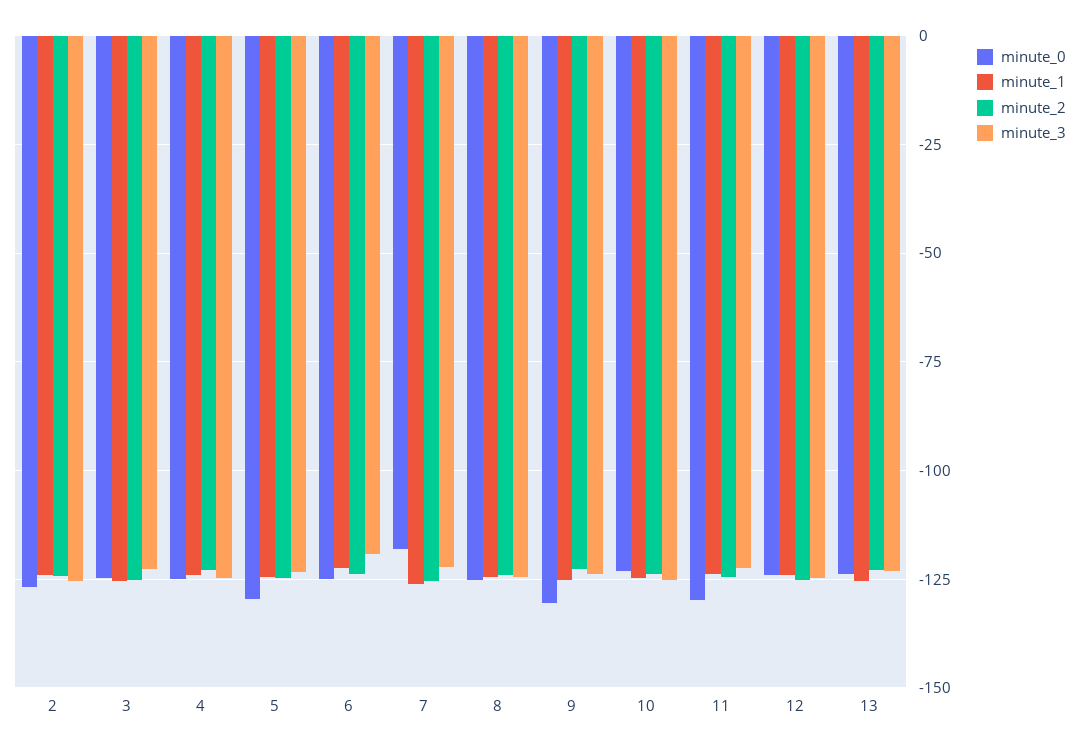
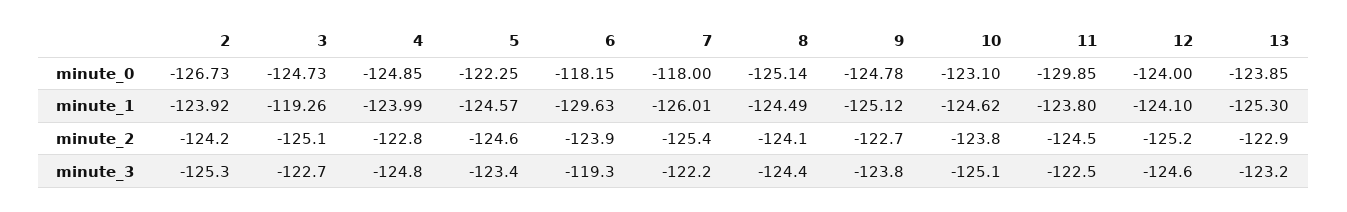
minute_1, 3: -125 -> -119.26
minute_0, 5: -130 -> -122.25
minute_0, 6: -125 -> -118.15
minute_1, 6: -122.5 -> -129.63
minute_0, 9: -130 -> -124.78

